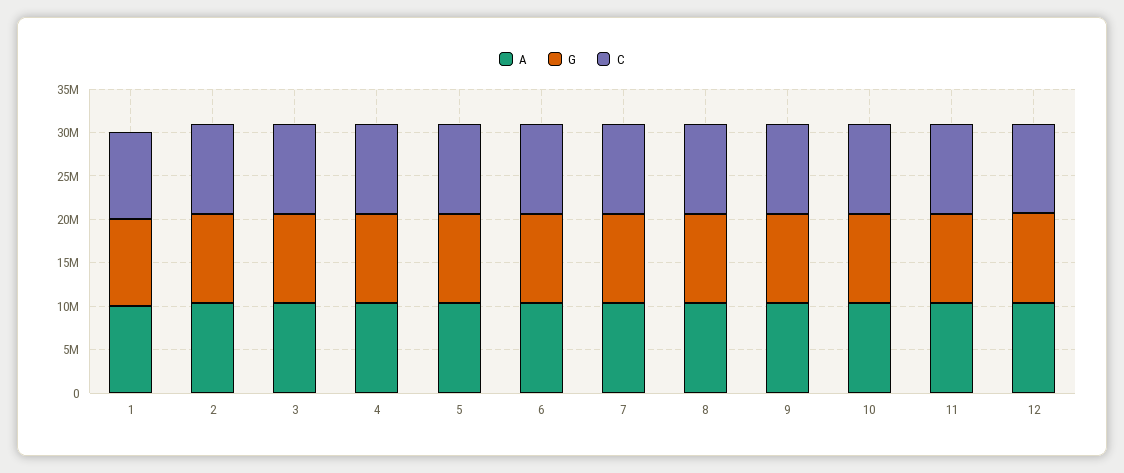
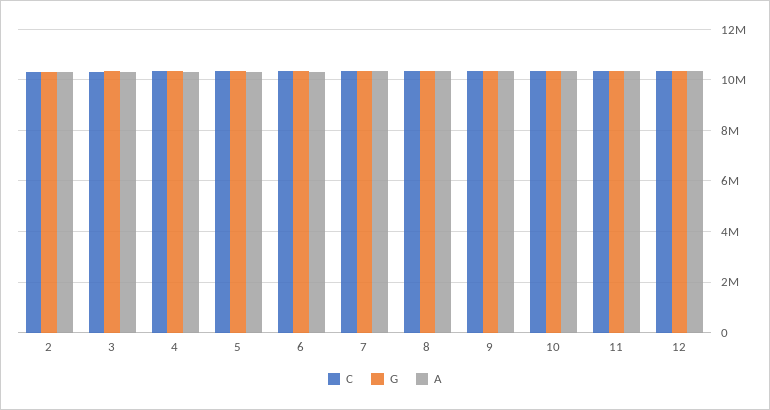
A, 1: 10000000 -> none
G, 1: 10000000 -> none
C, 1: 10000000 -> none

